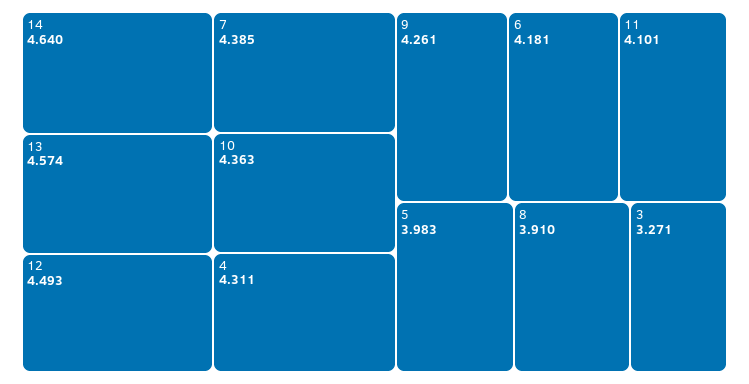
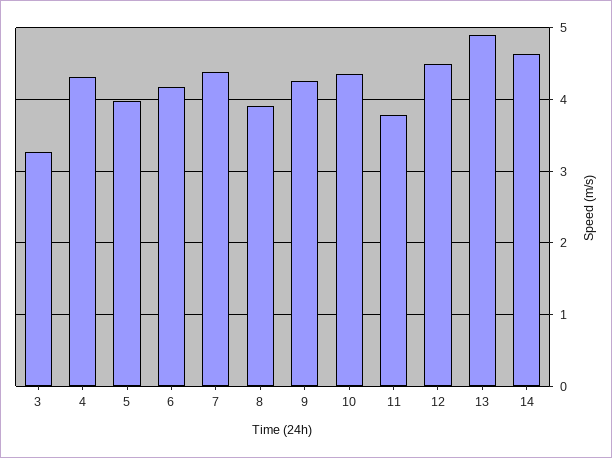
13: 4.574 -> 4.9
11: 4.101 -> 3.8

